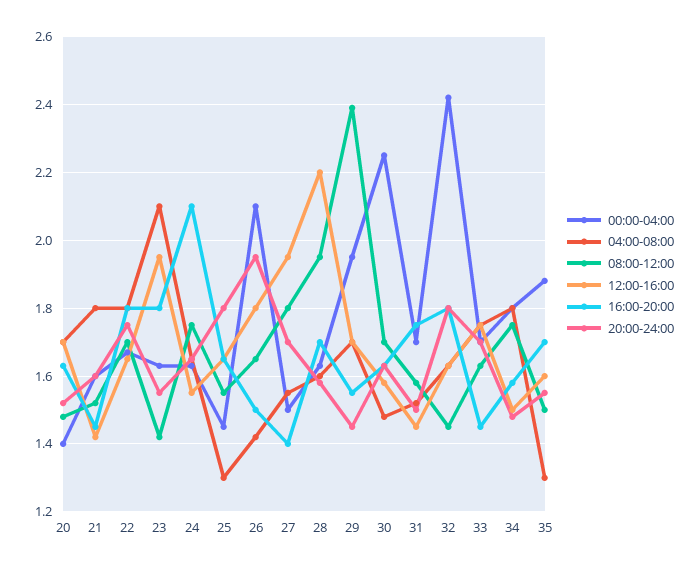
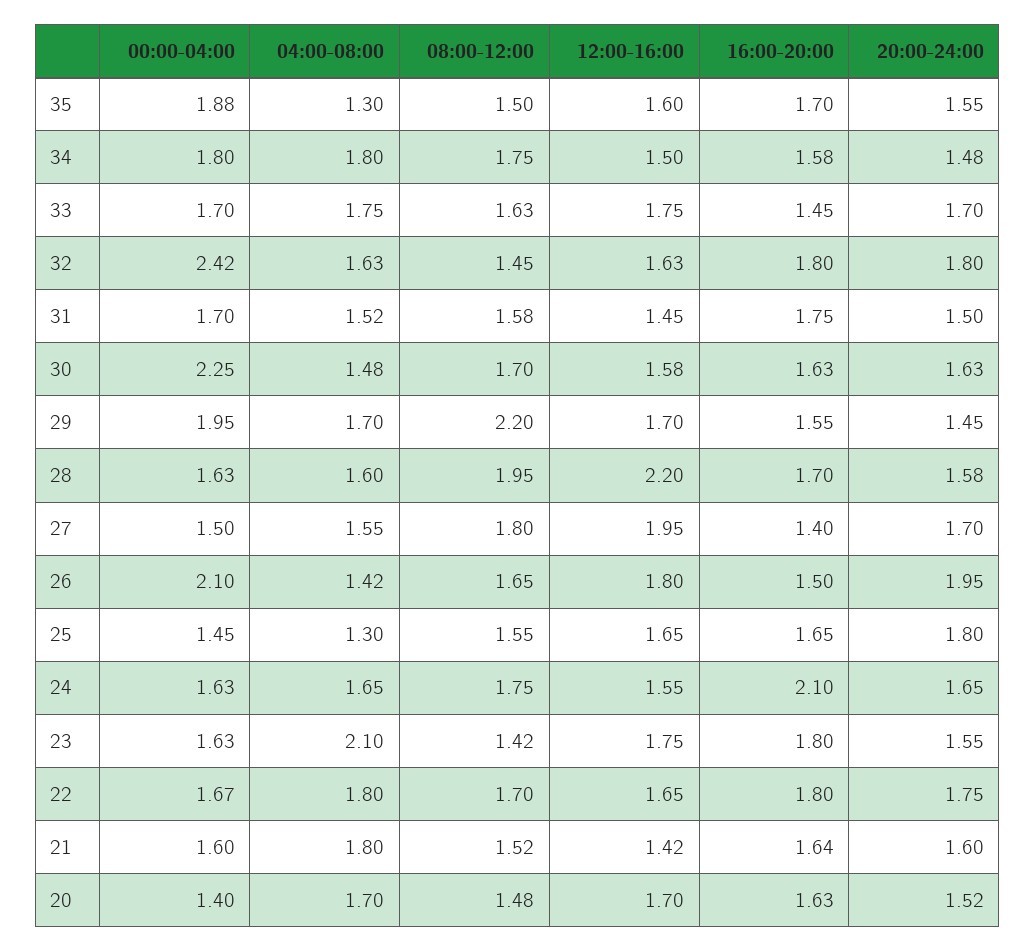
16:00-20:00, 21: 1.45 -> 1.64
12:00-16:00, 23: 1.95 -> 1.75
08:00-12:00, 29: 2.4 -> 2.2

